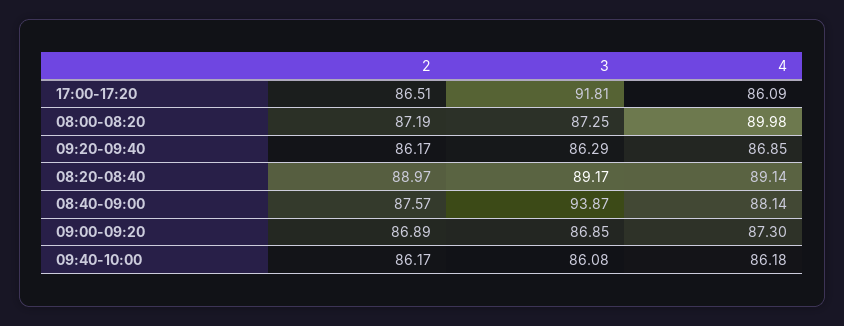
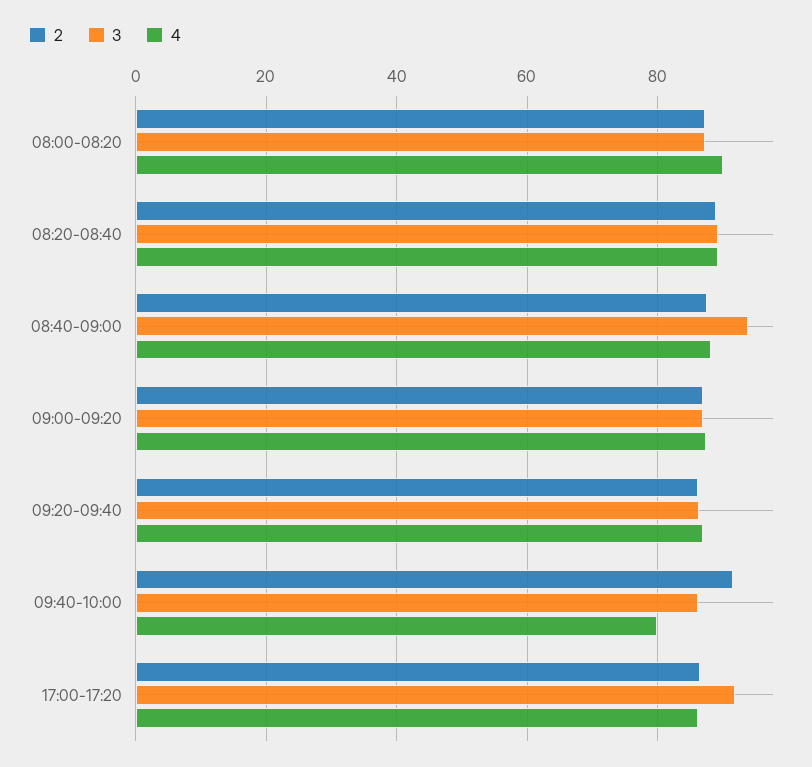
2, 09:40-10:00: 86.17 -> 92
4, 09:40-10:00: 86.18 -> 80

